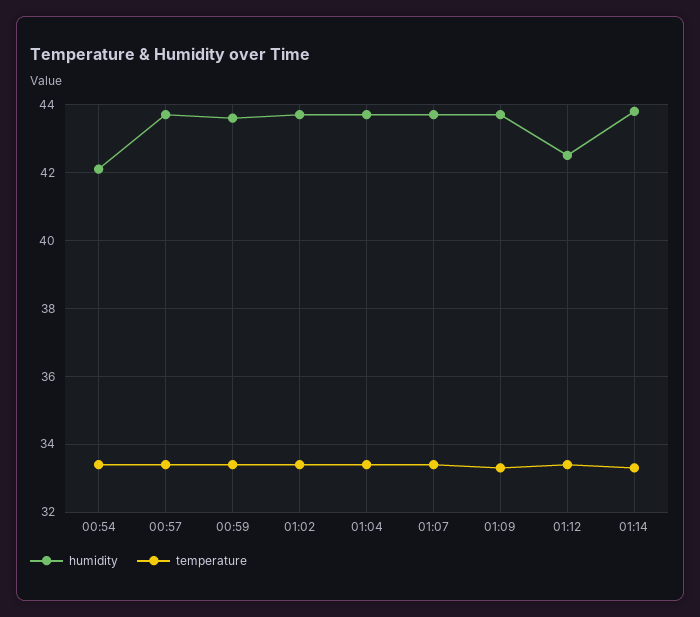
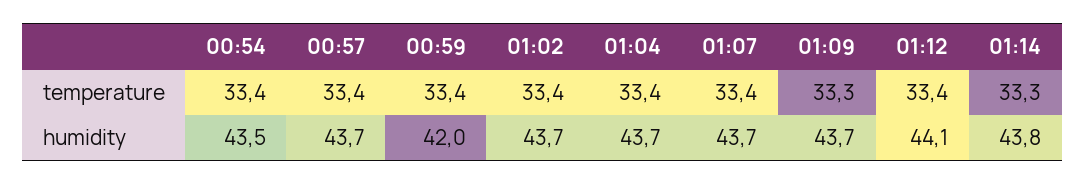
humidity, 00:54: 42 -> 43.5
humidity, 00:59: 43.5 -> 42
humidity, 01:12: 42.5 -> 44.1

